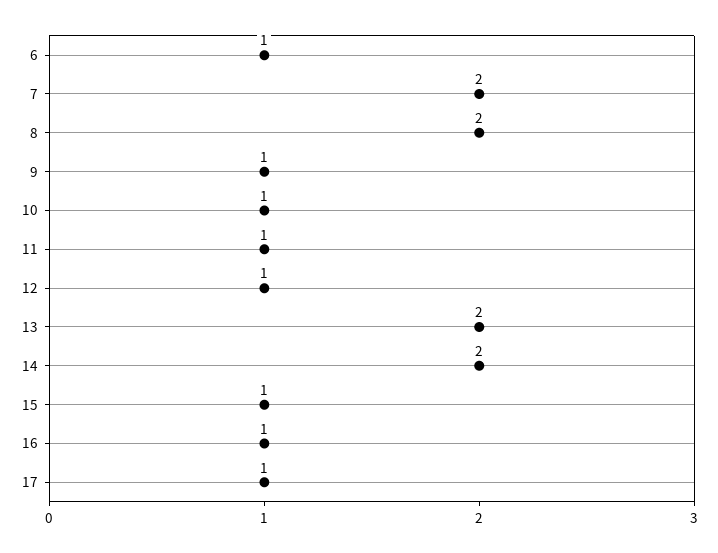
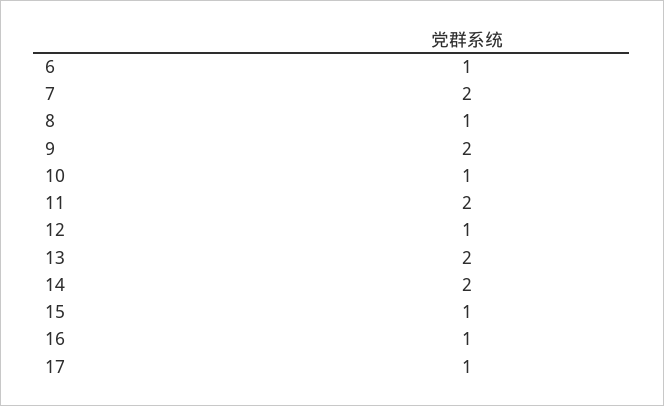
8: 2 -> 1
9: 1 -> 2
11: 1 -> 2

